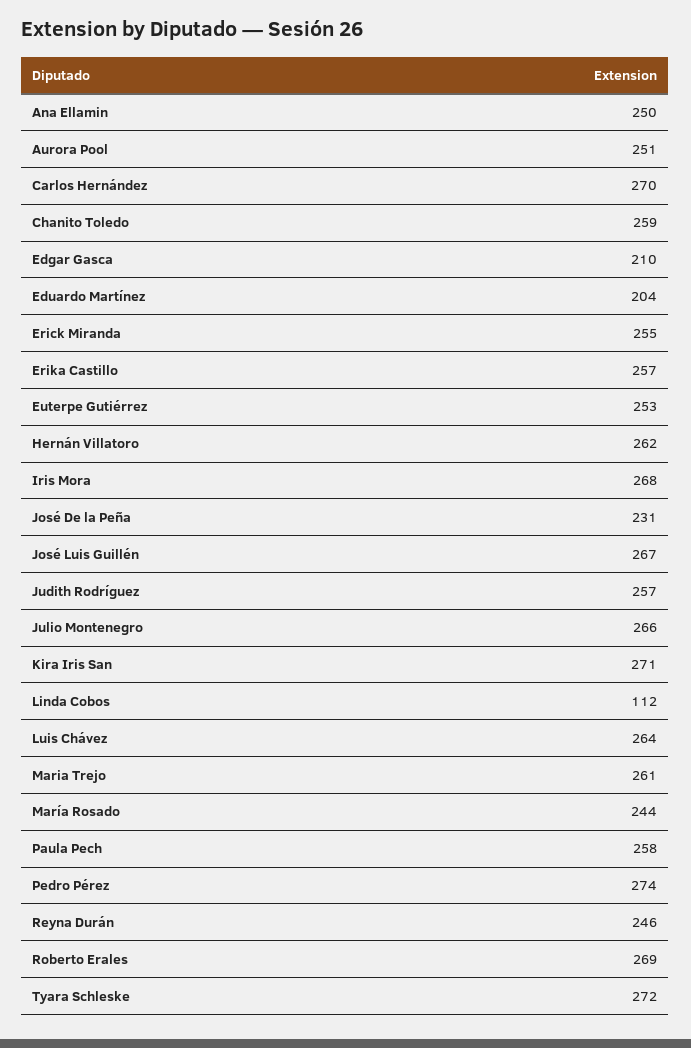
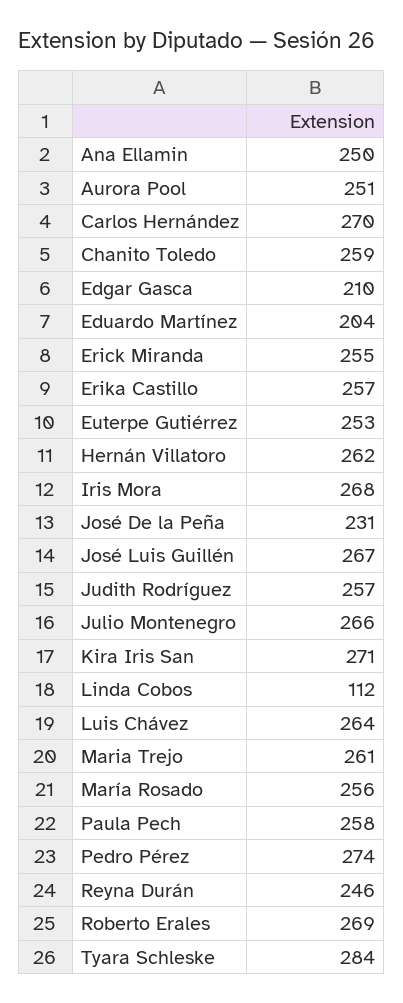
María Rosado: 244 -> 256
Tyara Schleske: 272 -> 284

